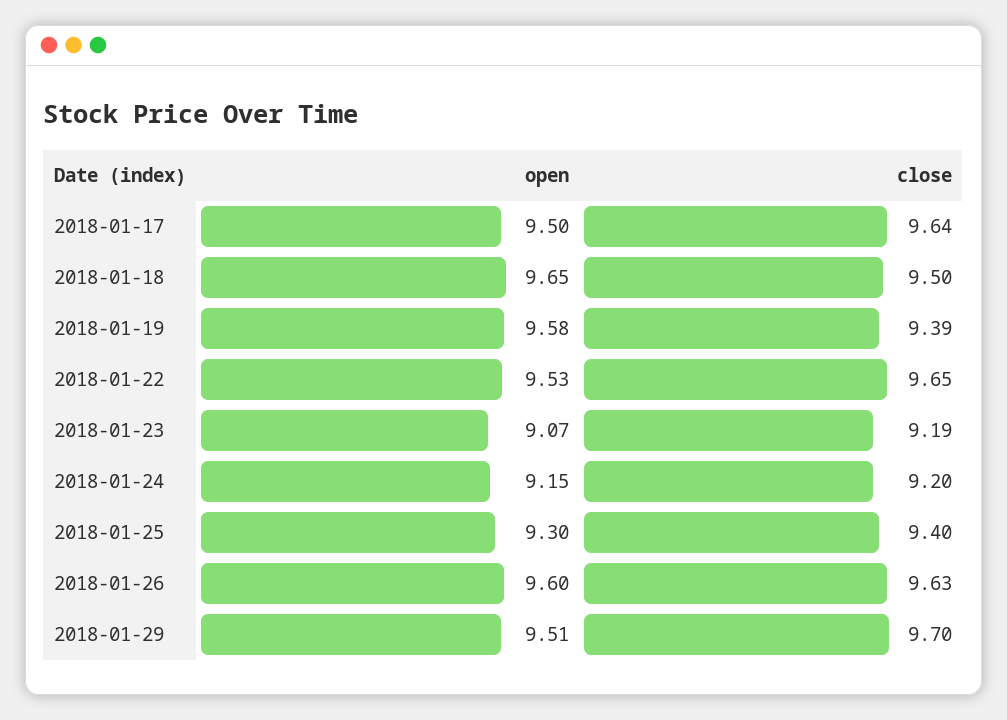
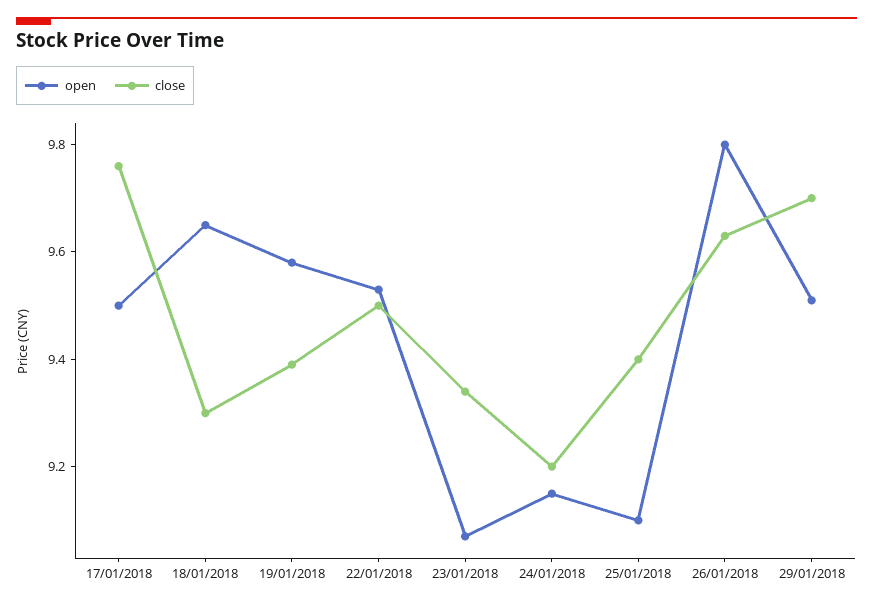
close, 2018-01-17: 9.64 -> 9.75
close, 2018-01-18: 9.5 -> 9.3
close, 2018-01-22: 9.65 -> 9.5
close, 2018-01-23: 9.19 -> 9.35
open, 2018-01-25: 9.3 -> 9.1
open, 2018-01-26: 9.6 -> 9.8

